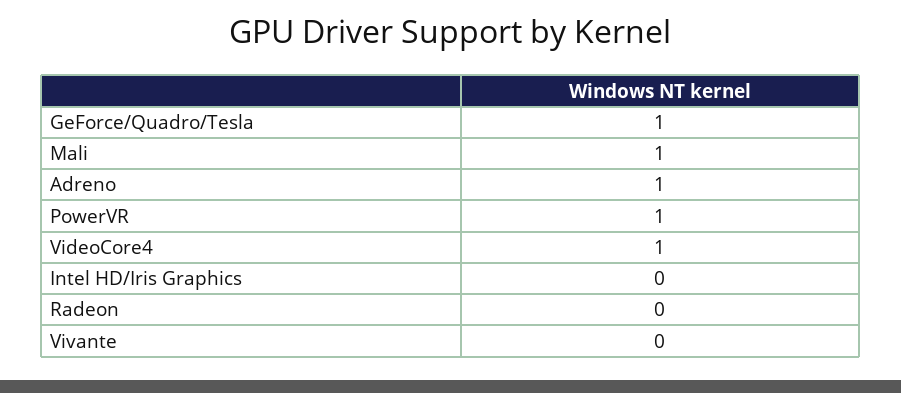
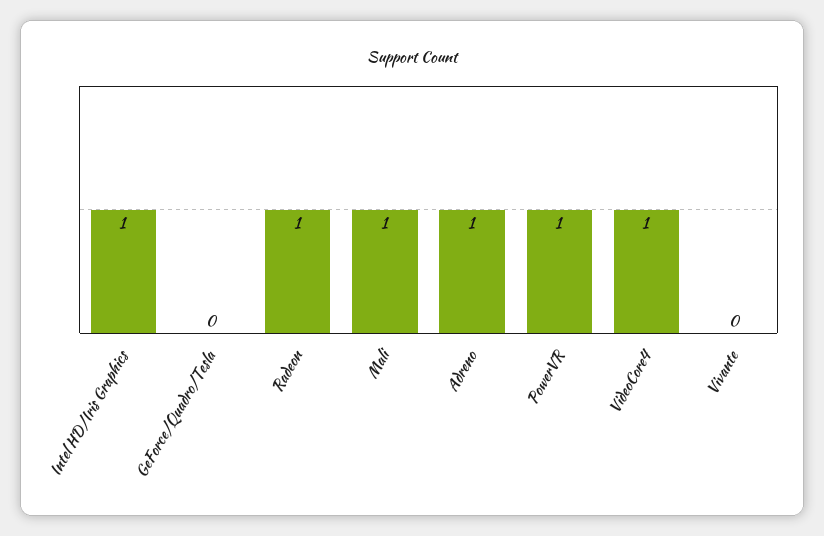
GeForce/Quadro/Tesla: 1 -> 0
Intel HD/Iris Graphics: 0 -> 1
Radeon: 0 -> 1

